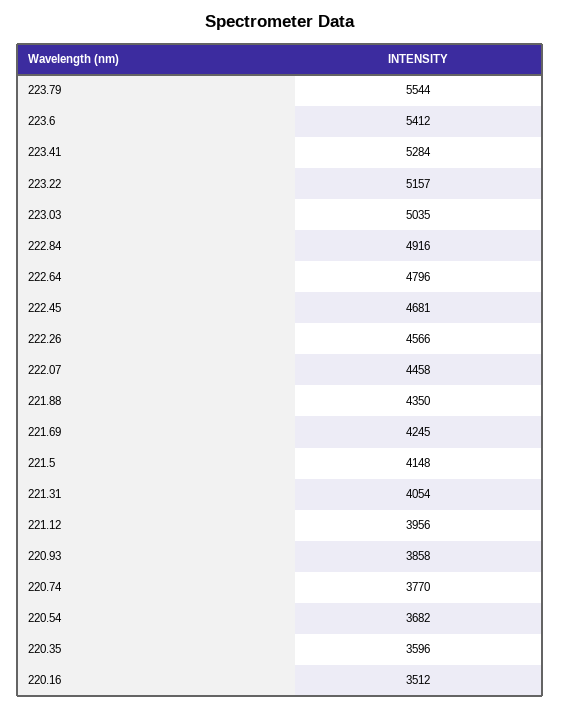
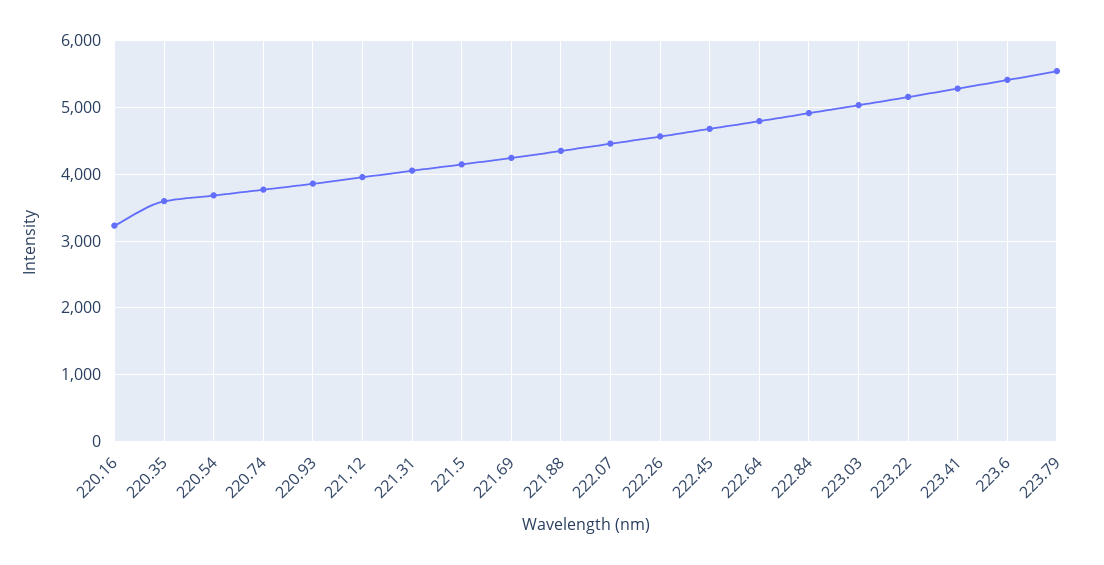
220.16: 3512 -> 3200

